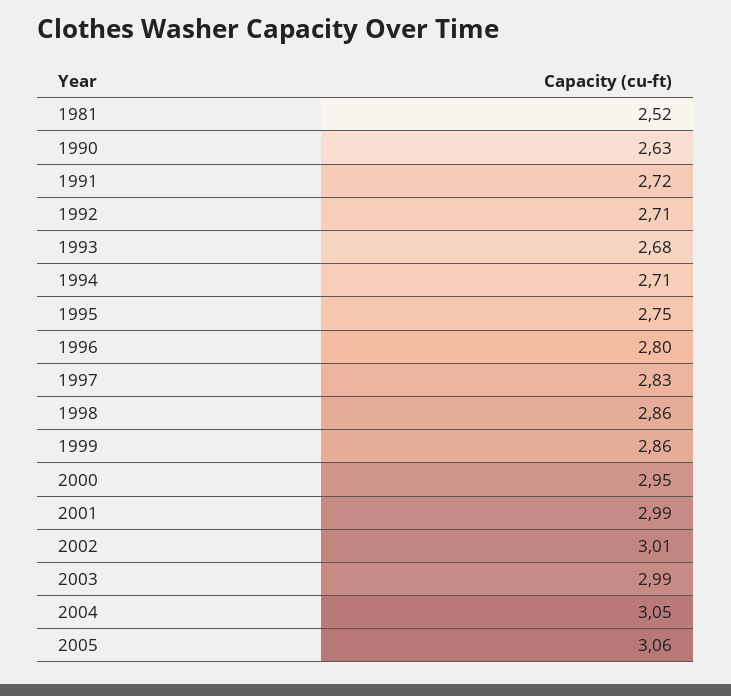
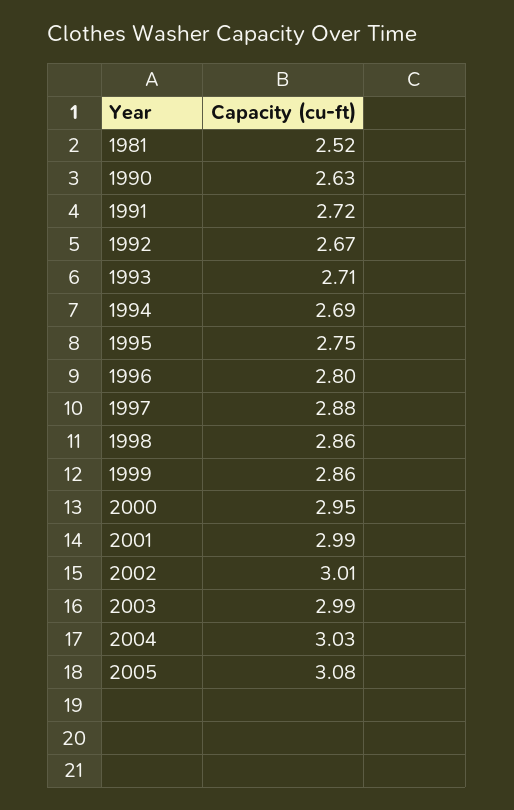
1992: 2.71 -> 2.67
1993: 2.68 -> 2.71
1994: 2.71 -> 2.69
1997: 2.83 -> 2.88
2004: 3.05 -> 3.03
2005: 3.06 -> 3.08

